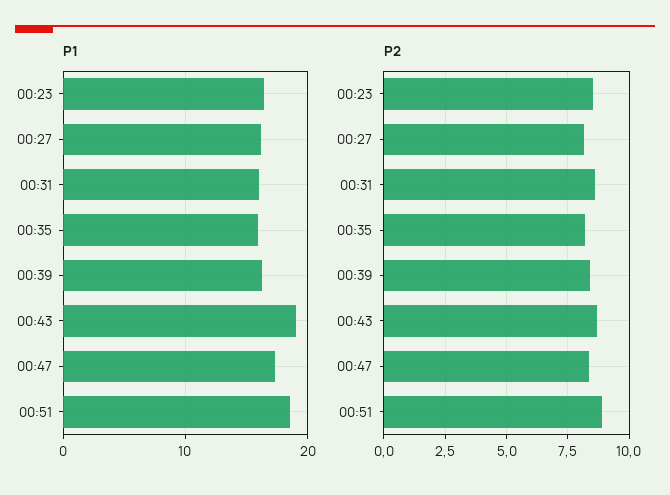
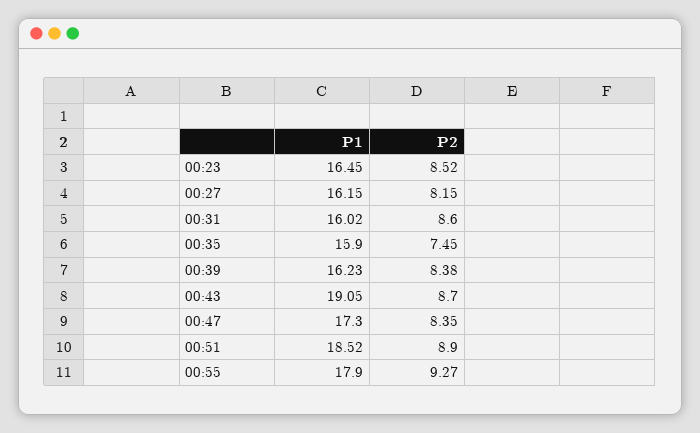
P2, 00:35: 8.25 -> 7.45
P1, 00:55: none -> 17.9
P2, 00:55: none -> 9.27

